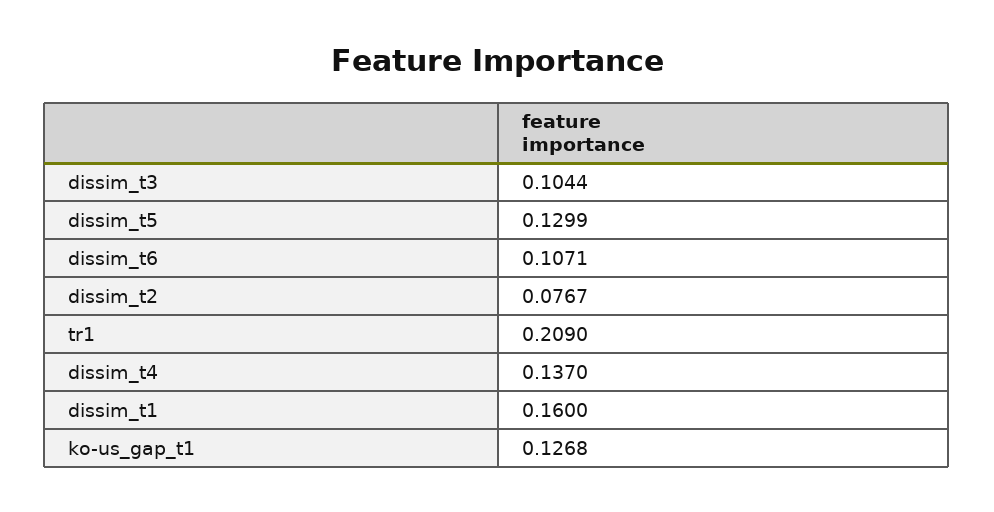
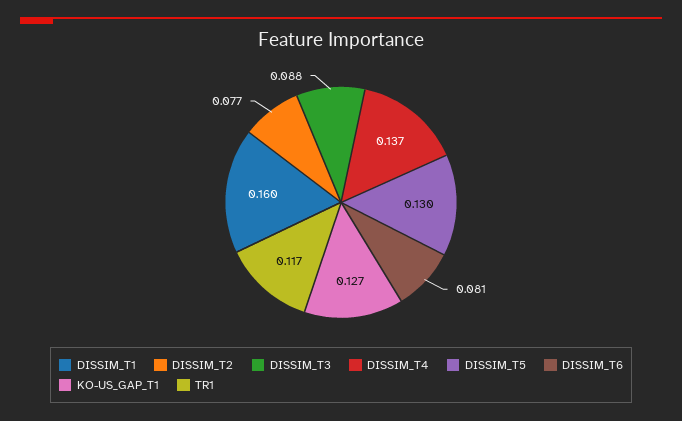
dissim_t3: 0.1044 -> 0.088
dissim_t6: 0.1071 -> 0.081
tr1: 0.209 -> 0.117

